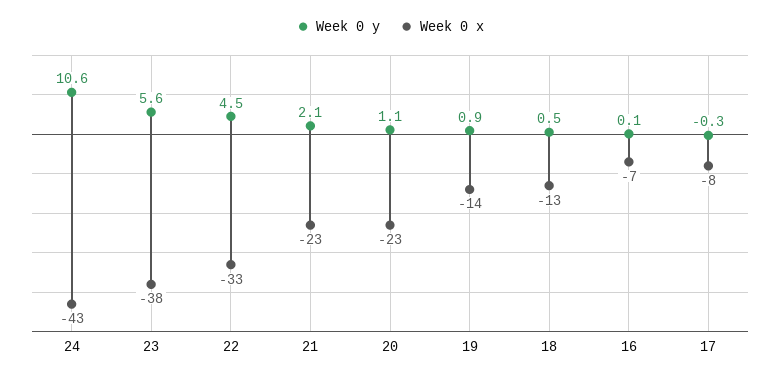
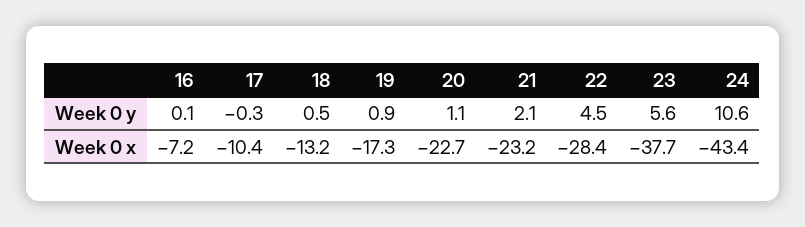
Week 0 x, 22: -33 -> -28.4
Week 0 x, 19: -14 -> -17.3
Week 0 x, 17: -8 -> -10.4

